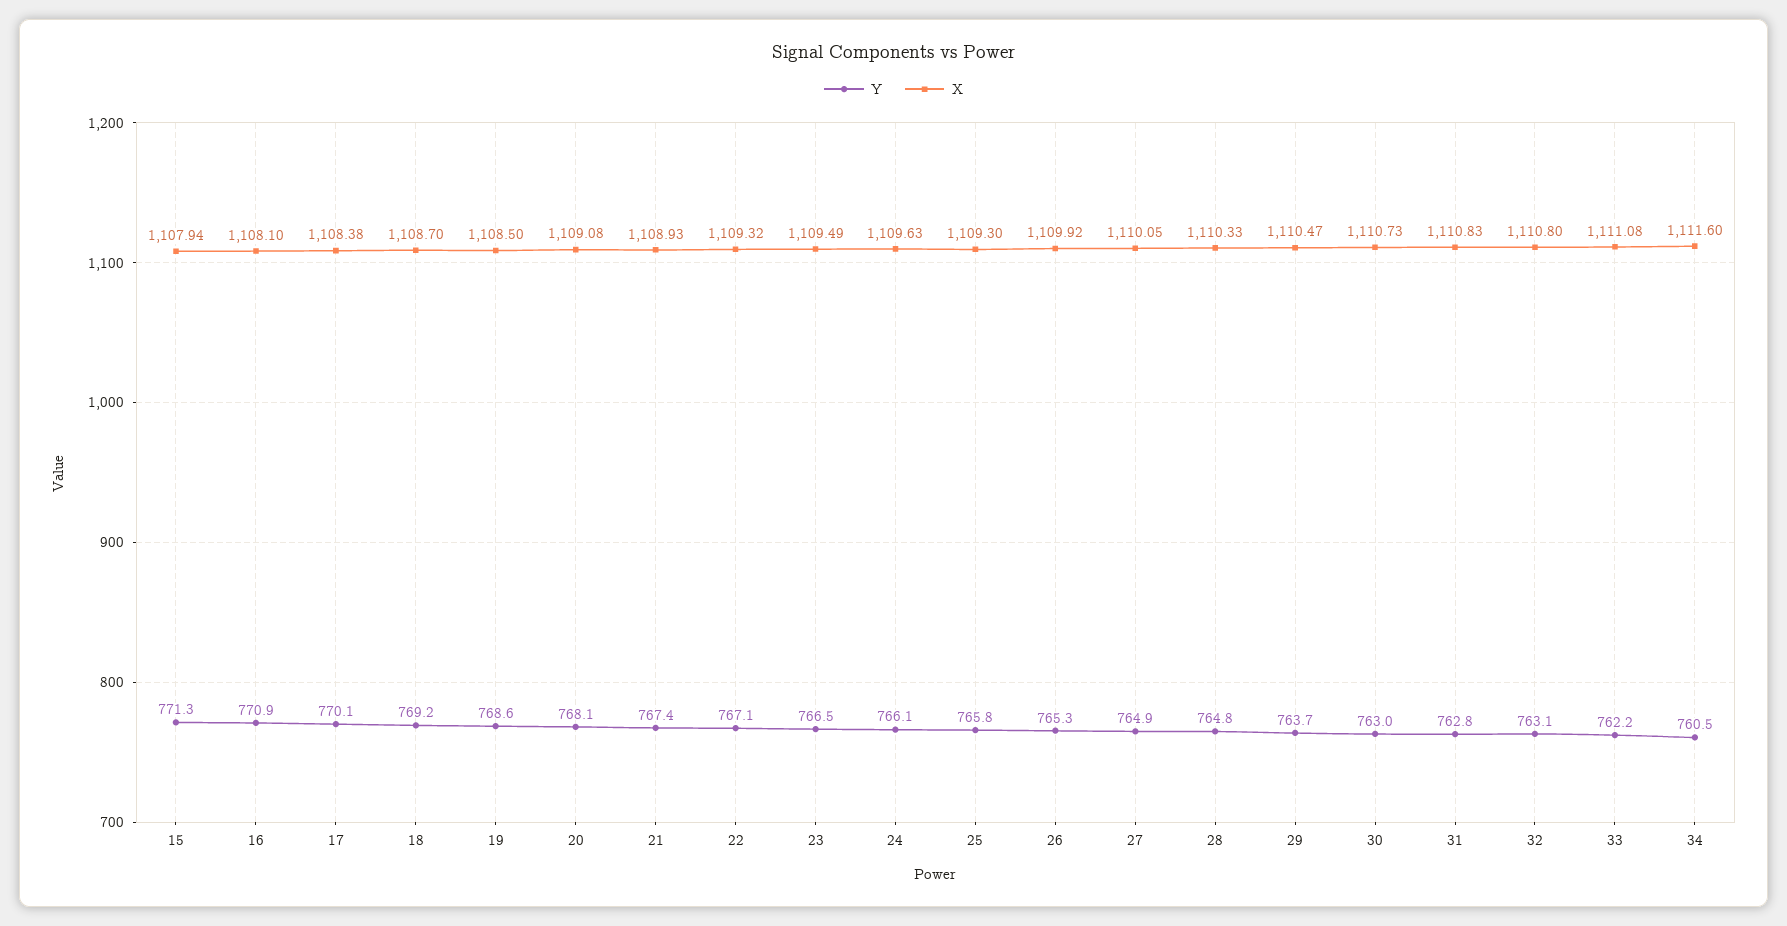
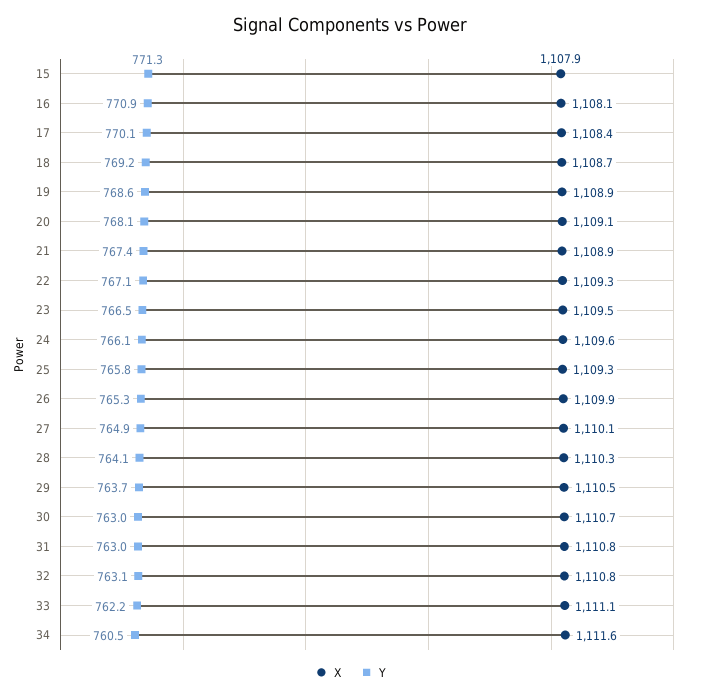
X, 19: 1108.5 -> 1108.9
Y, 28: 764.8 -> 764.1
Y, 31: 762.8 -> 763

